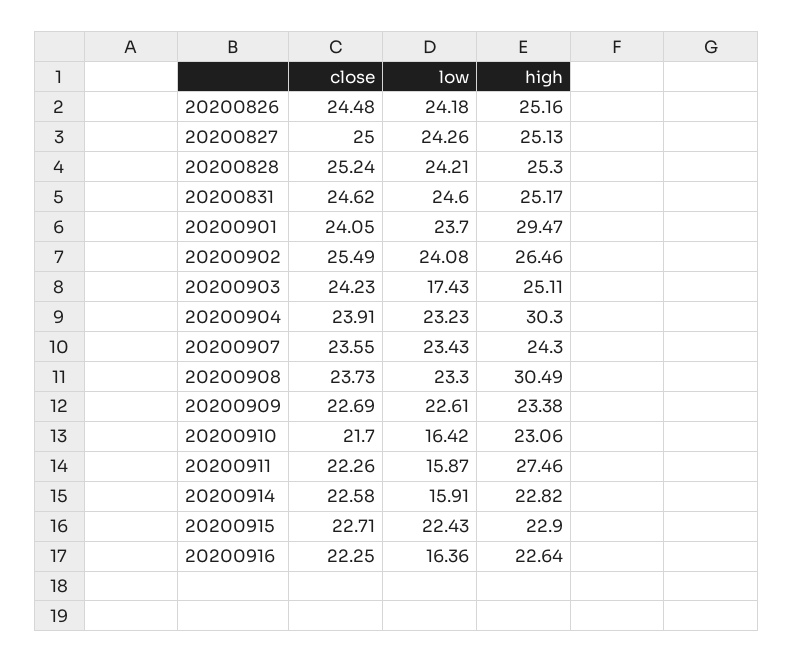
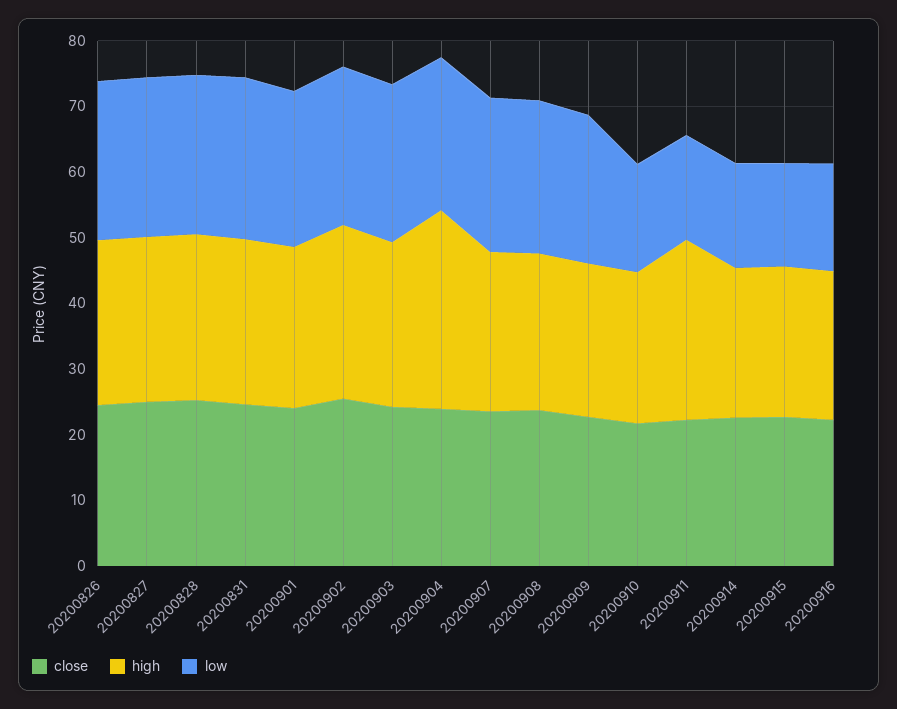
high, 20200901: 29.47 -> 24
low, 20200903: 17.43 -> 24
high, 20200908: 30.49 -> 24
low, 20200915: 22.43 -> 16

